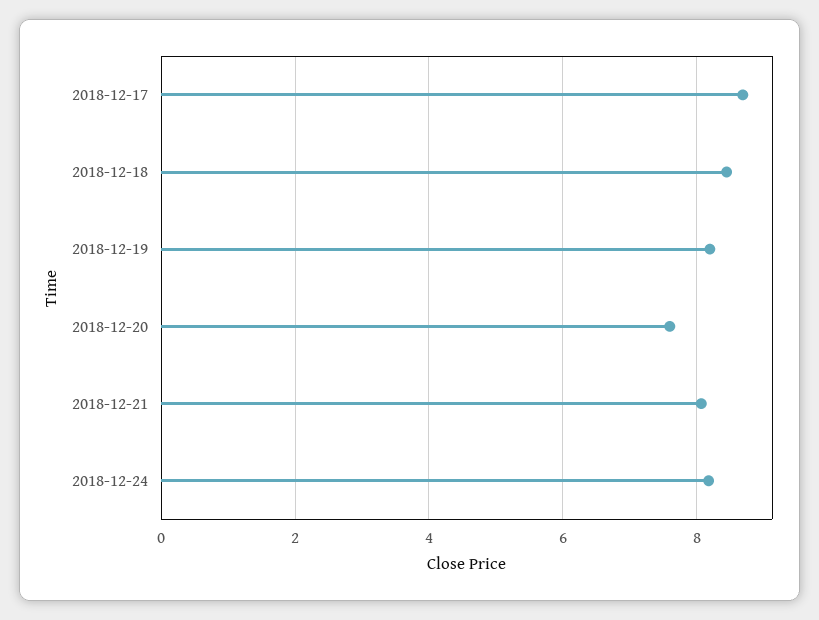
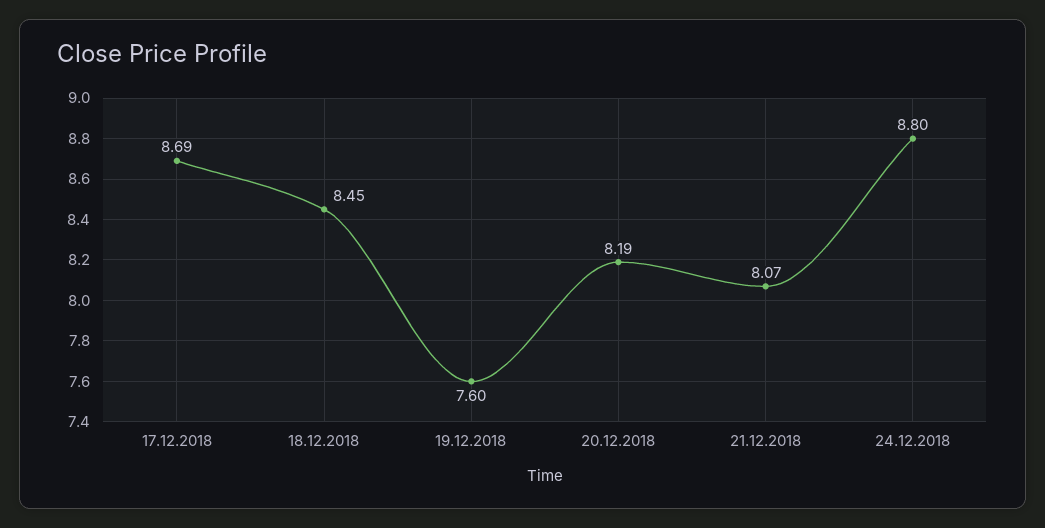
2018-12-19: 8.2 -> 7.6
2018-12-20: 7.6 -> 8.19
2018-12-24: 8.2 -> 8.8

